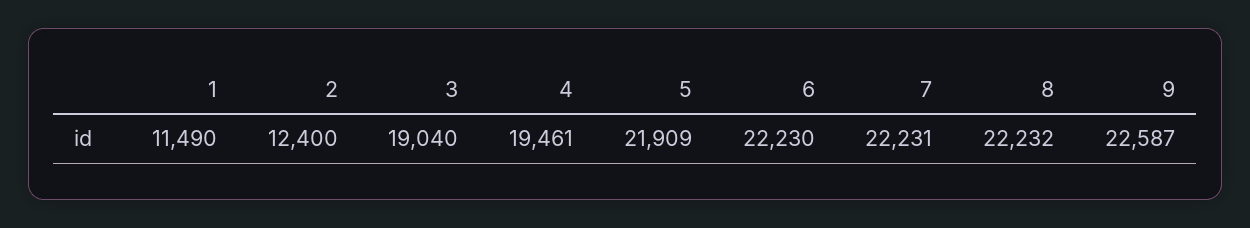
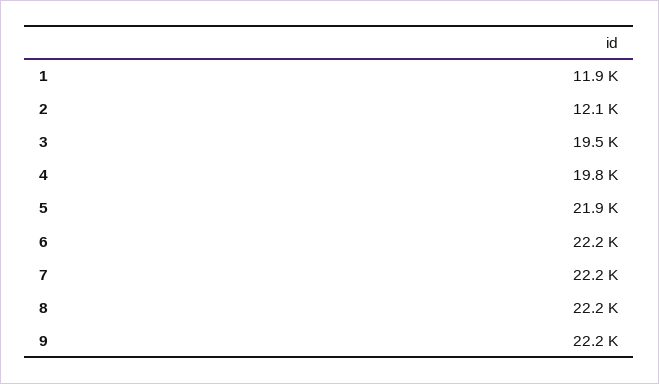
1: 11490 -> 11900
2: 12400 -> 12100
3: 19040 -> 19500
4: 19461 -> 19800
9: 22587 -> 22200

